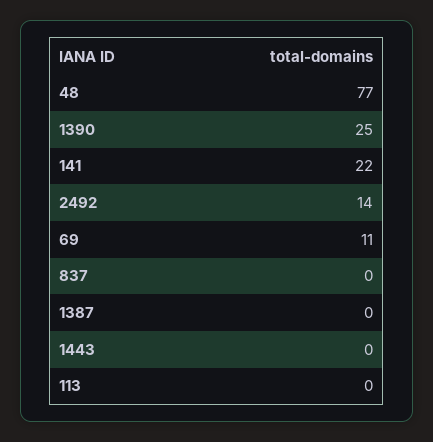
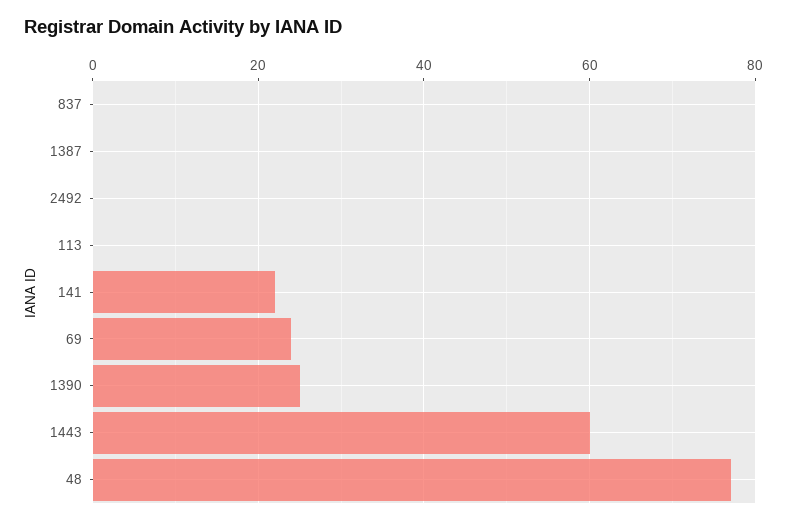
2492: 14 -> 0
69: 11 -> 25
1443: 0 -> 60

